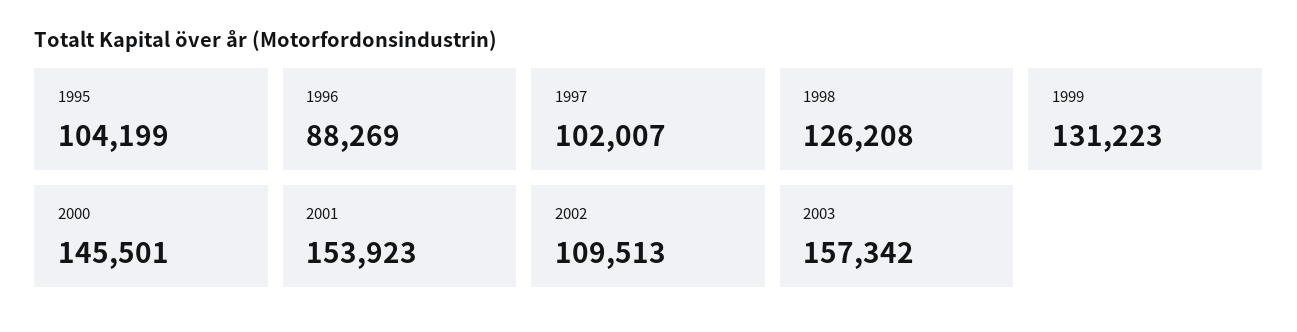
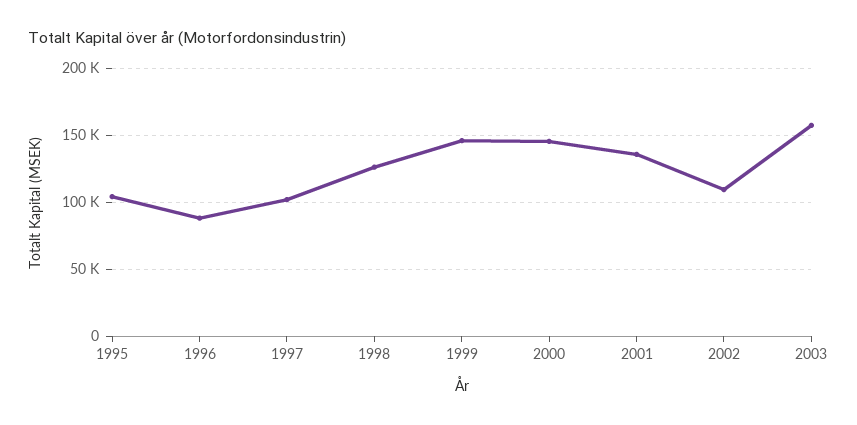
1999: 131223 -> 145000
2001: 153923 -> 135000

